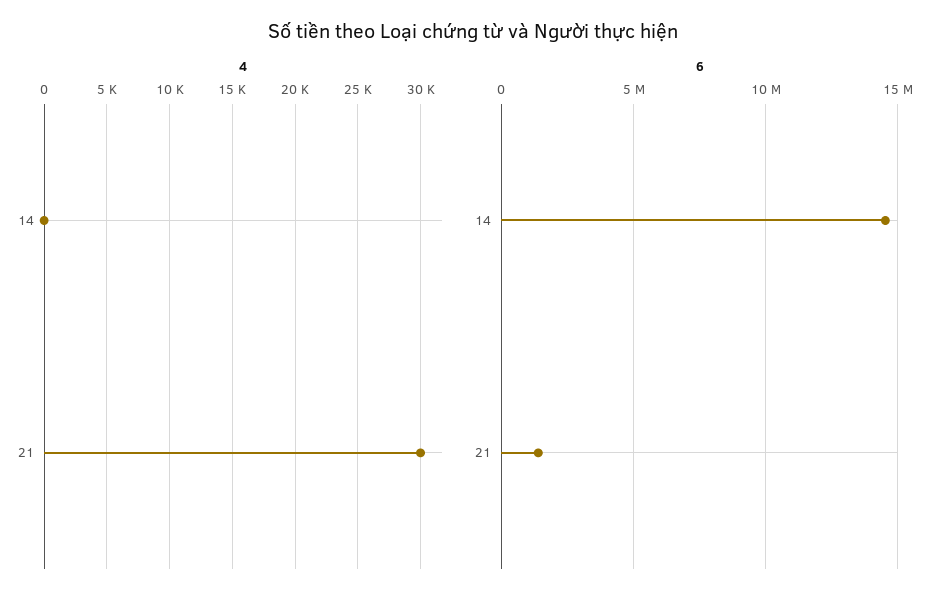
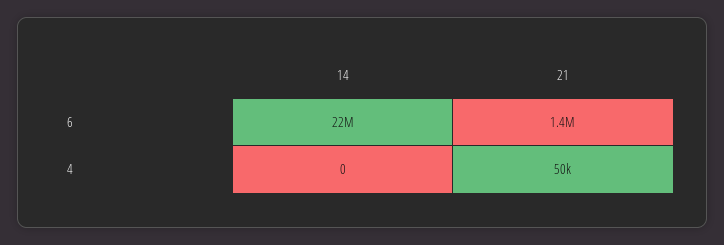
4, 21: 30000 -> 50000
6, 14: 14500000 -> 22000000

